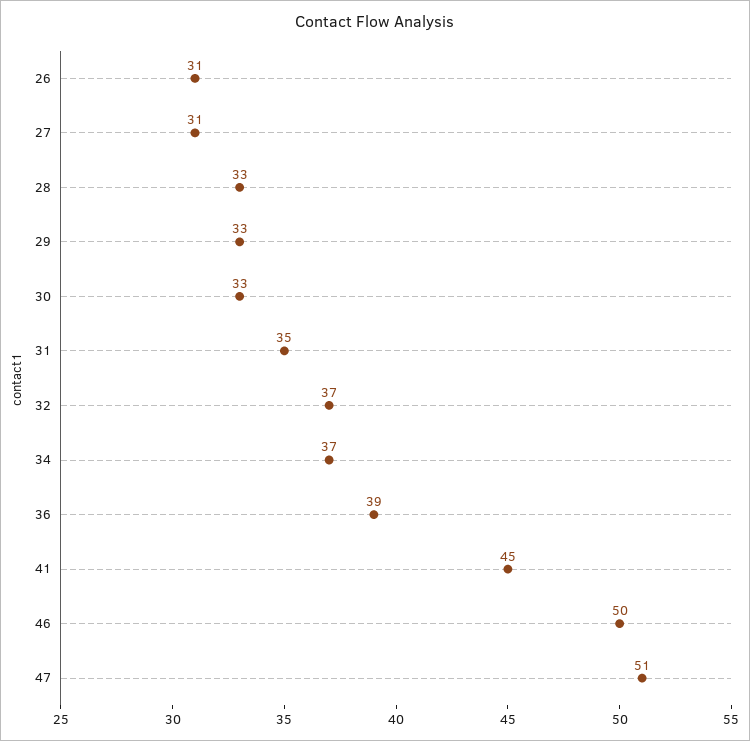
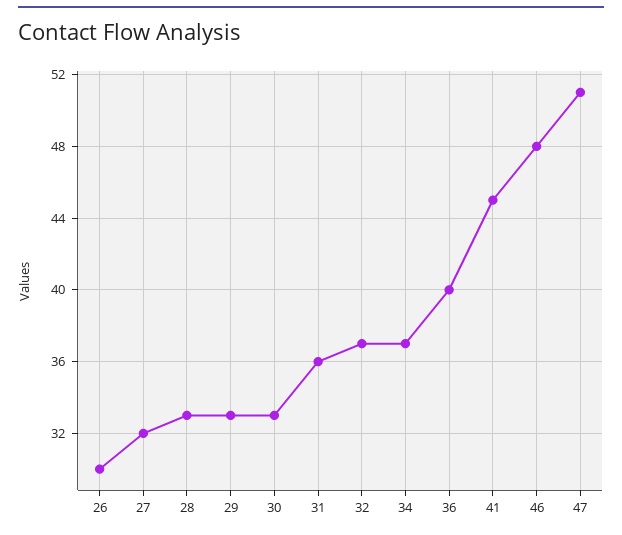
26: 31 -> 30
27: 31 -> 32
31: 35 -> 36
36: 39 -> 40
46: 50 -> 48

